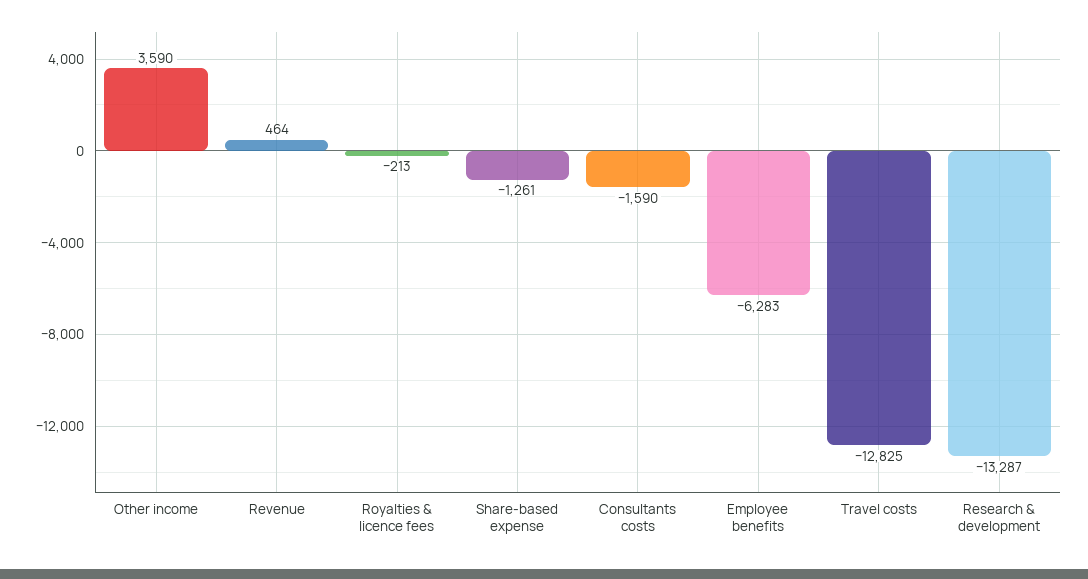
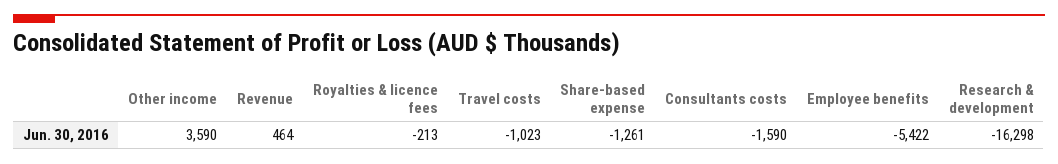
Employee benefits: -6283 -> -5422
Travel costs: -12825 -> -1023
Research & development: -13287 -> -16298

